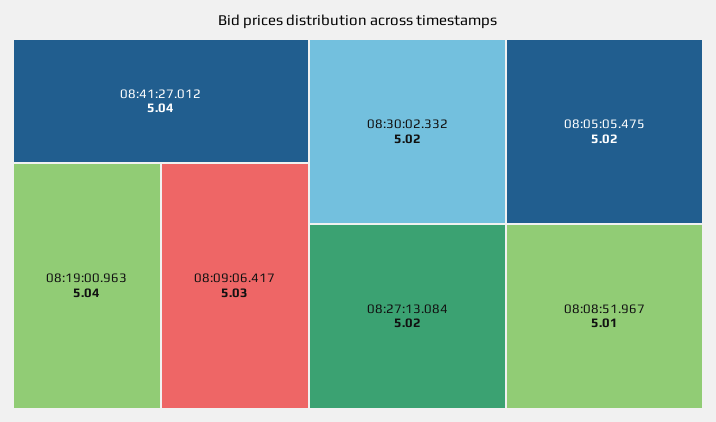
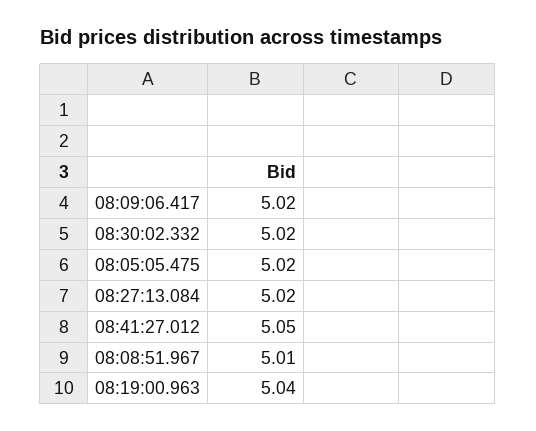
08:41:27.012: 5.04 -> 5.05
08:09:06.417: 5.03 -> 5.02

